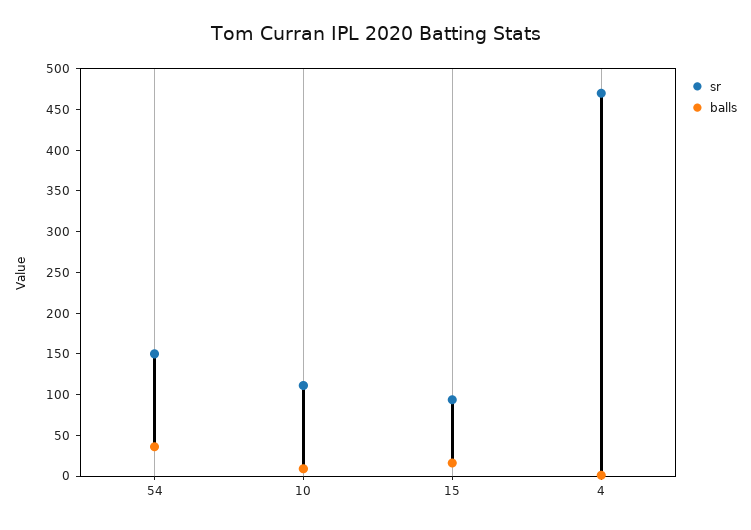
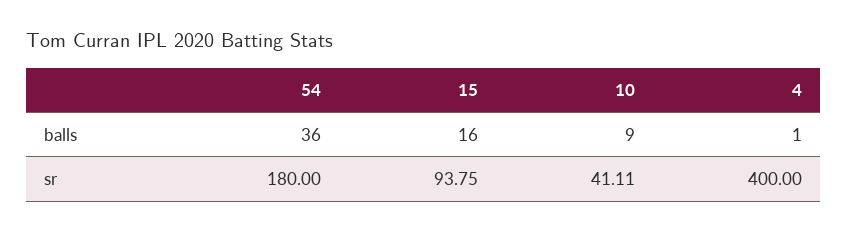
sr, 54: 150 -> 180
sr, 10: 110 -> 41.11
sr, 4: 470 -> 400

